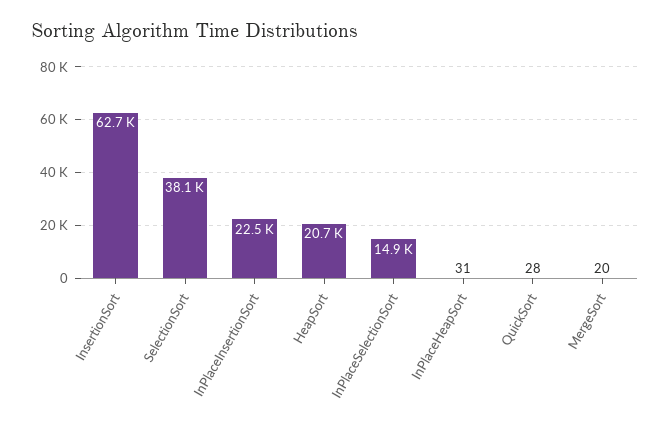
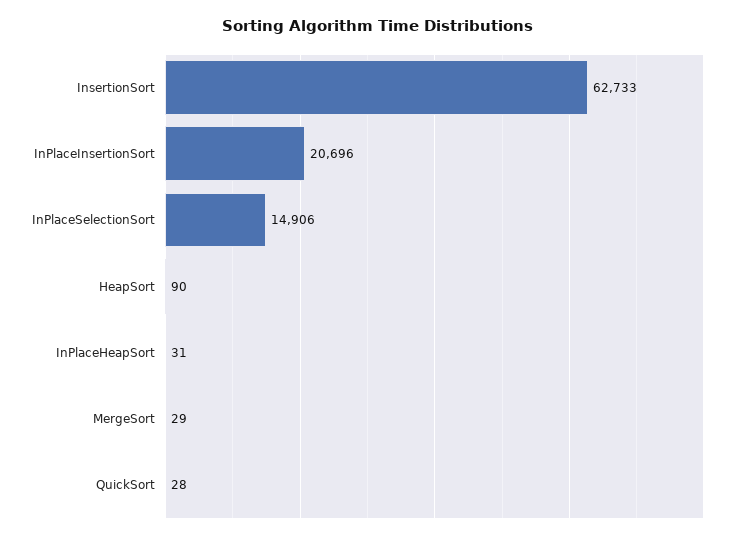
SelectionSort: 38100 -> none
InPlaceInsertionSort: 22500 -> 20696
HeapSort: 20700 -> 90
MergeSort: 20 -> 29

